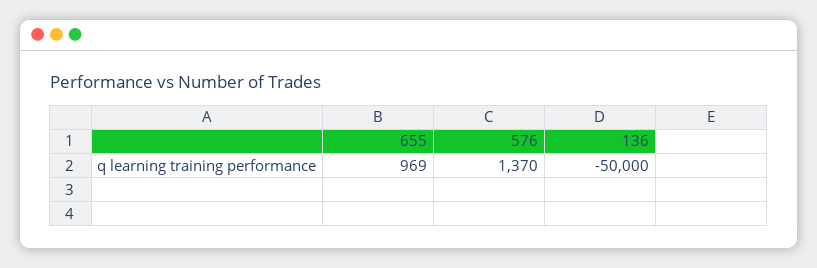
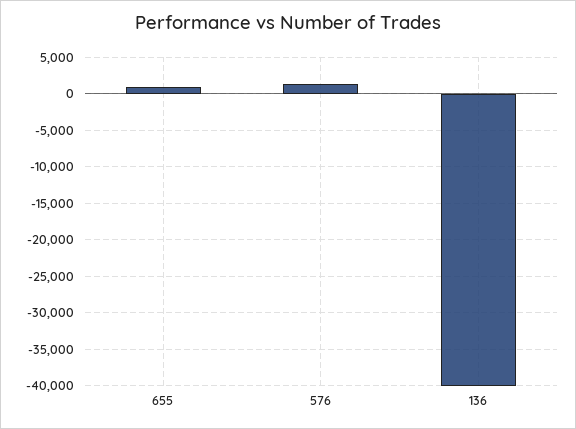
136: -50000 -> -40000

